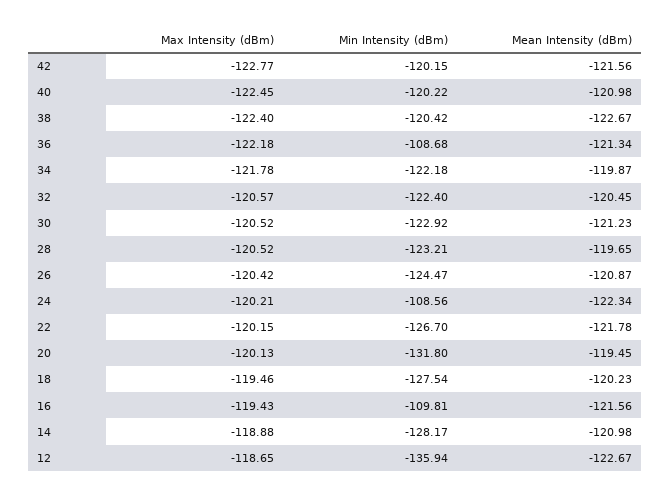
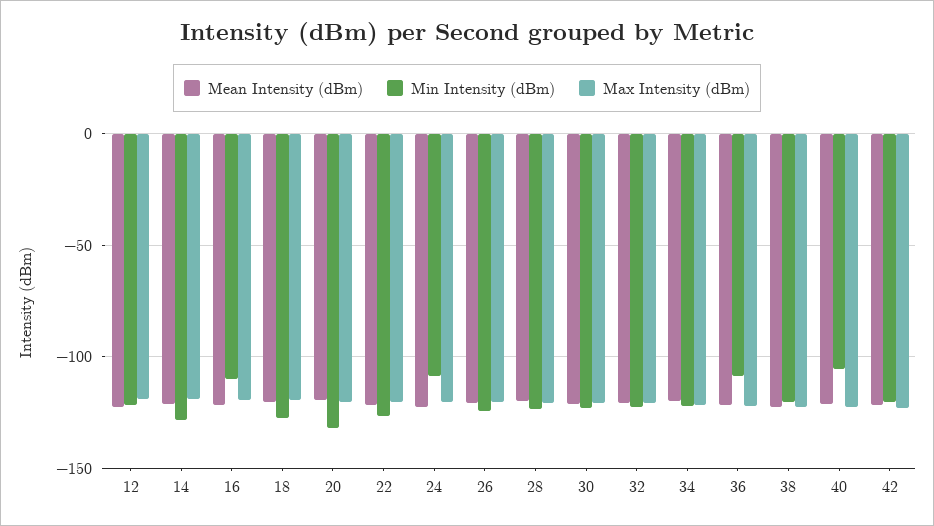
Min Intensity (dBm), 40: -120.22 -> -105
Min Intensity (dBm), 12: -135.94 -> -120

